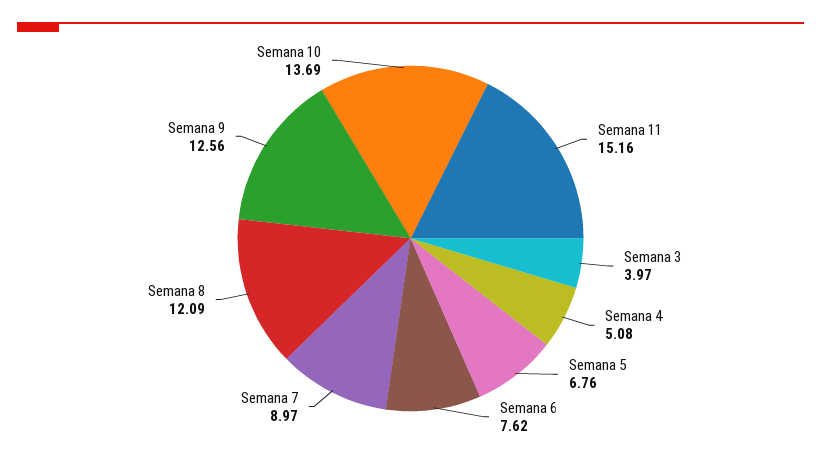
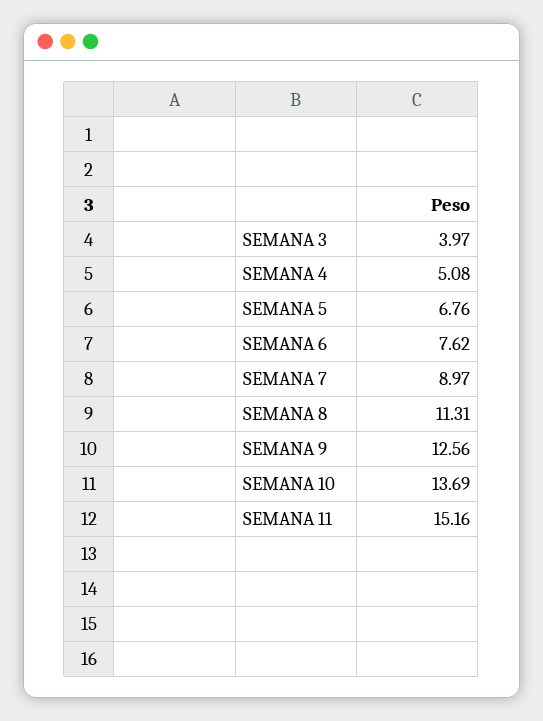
Semana 8: 12.09 -> 11.31

